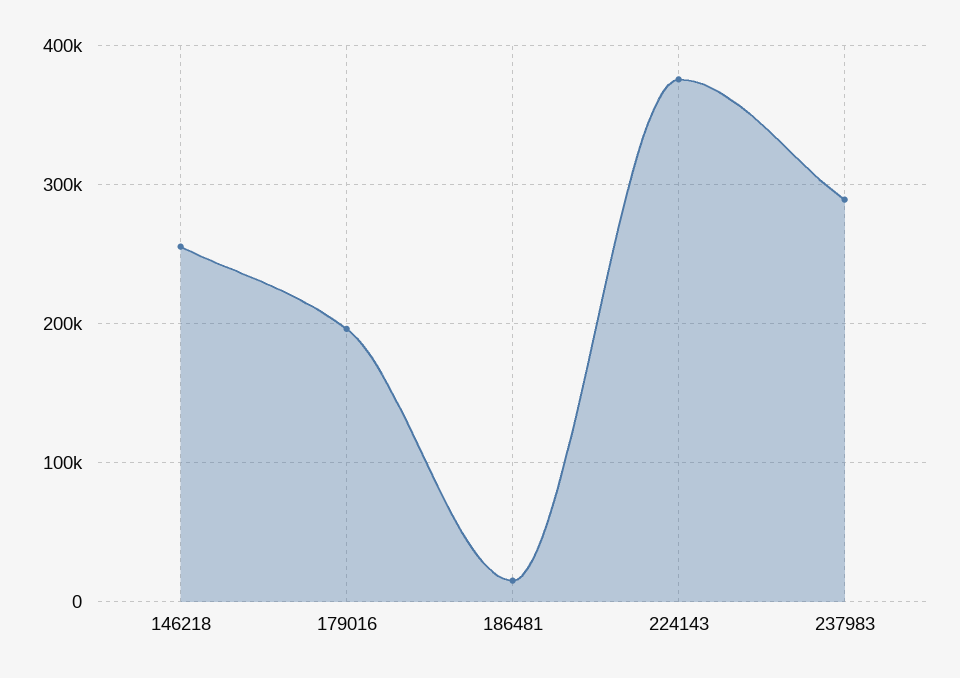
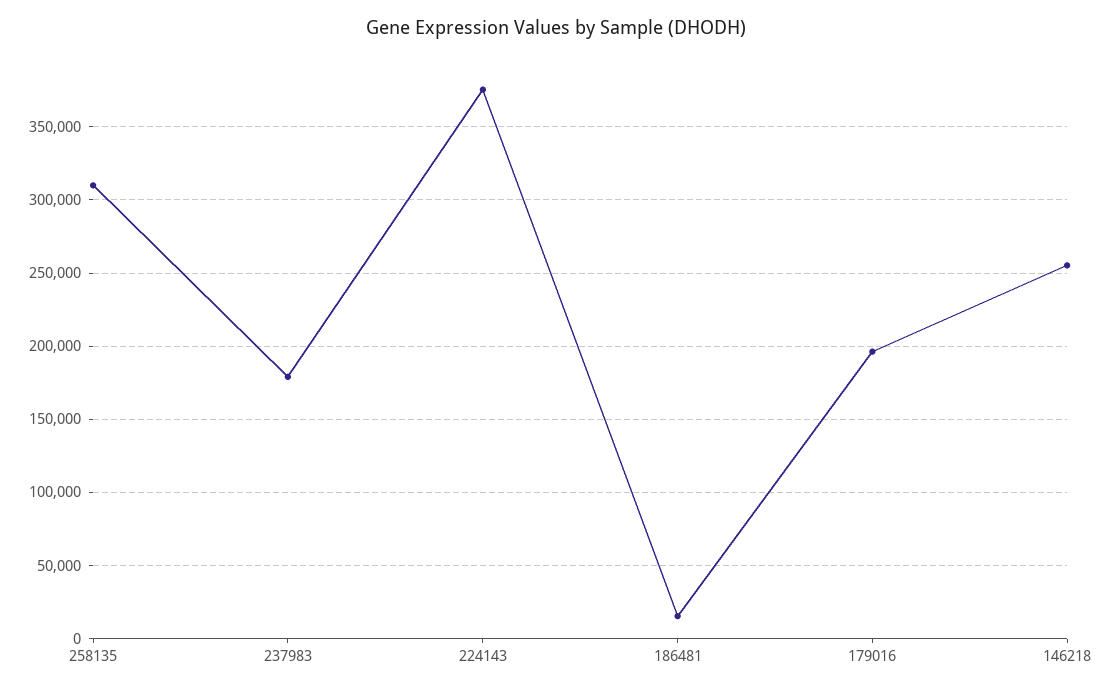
237983: 290000 -> 180000
258135: none -> 310000

